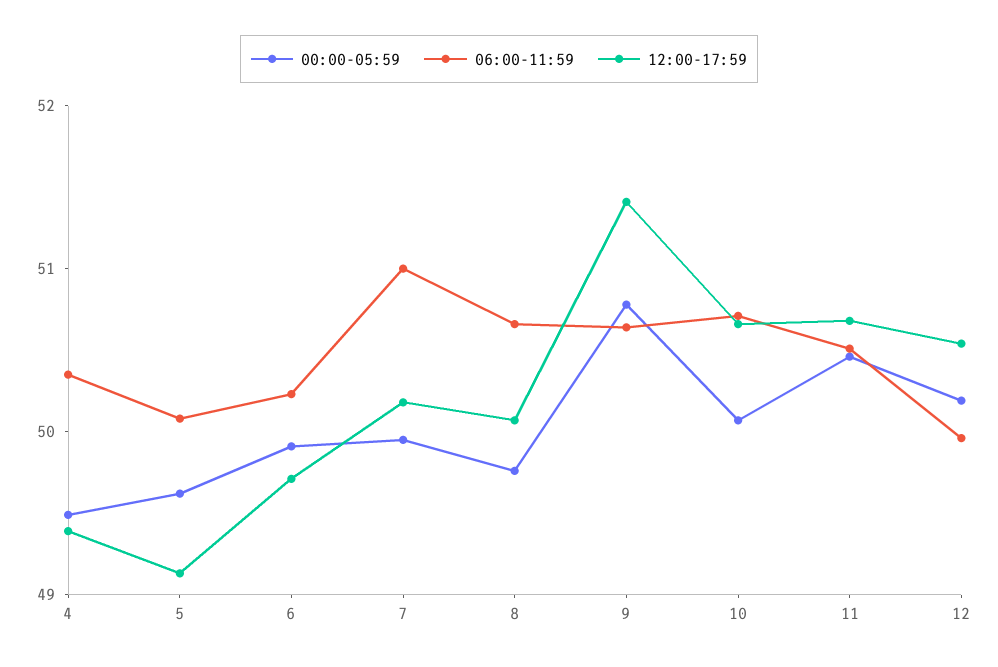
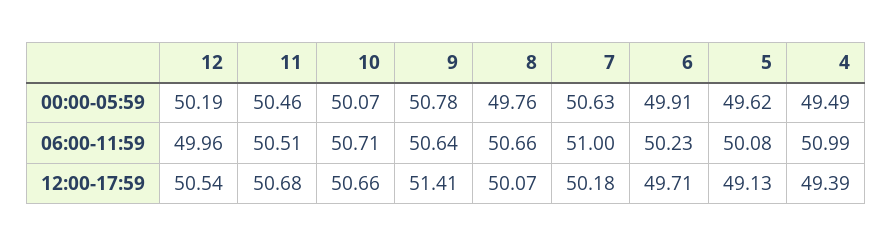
06:00-11:59, 4: 50.4 -> 50.99
00:00-05:59, 7: 50 -> 50.63

